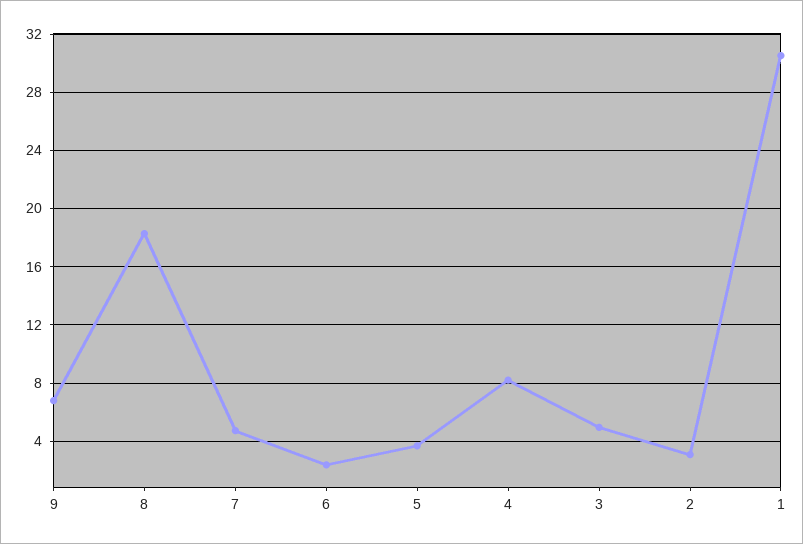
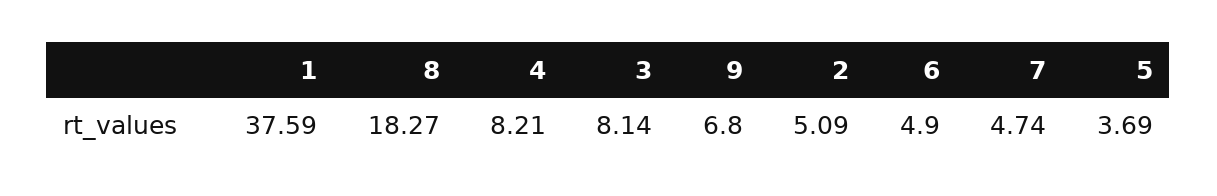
6: 2.5 -> 4.9
3: 5 -> 8.14
2: 3 -> 5.09
1: 30.5 -> 37.59

